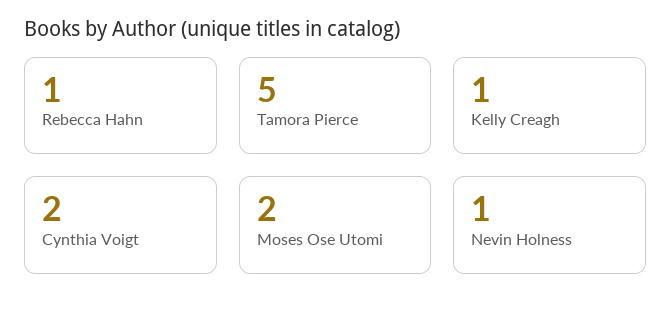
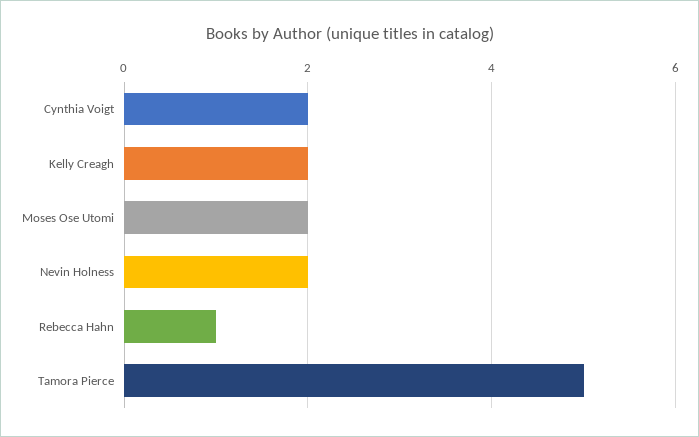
Kelly Creagh: 1 -> 2
Nevin Holness: 1 -> 2

